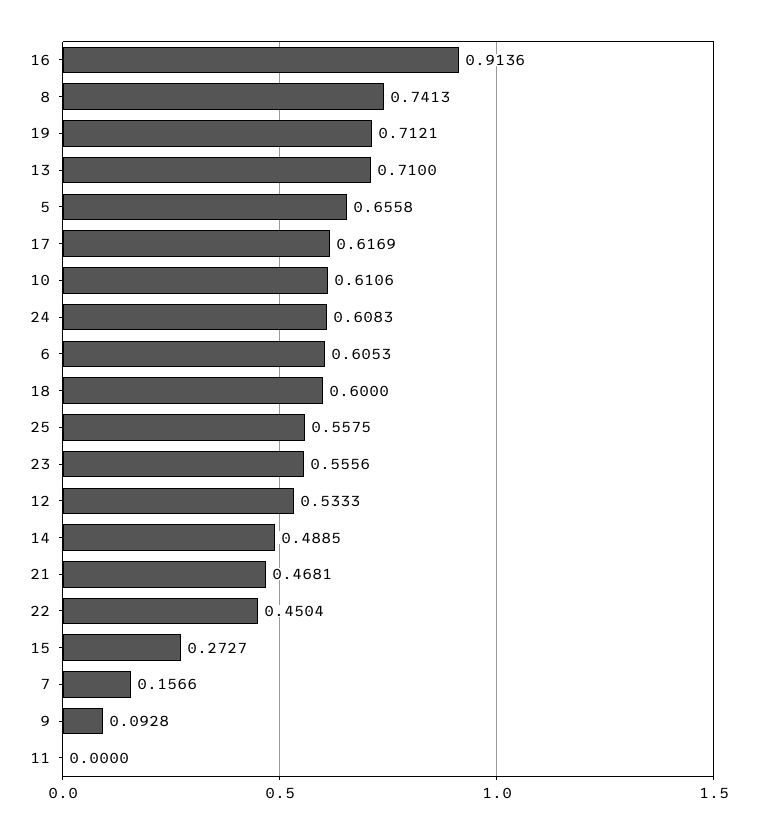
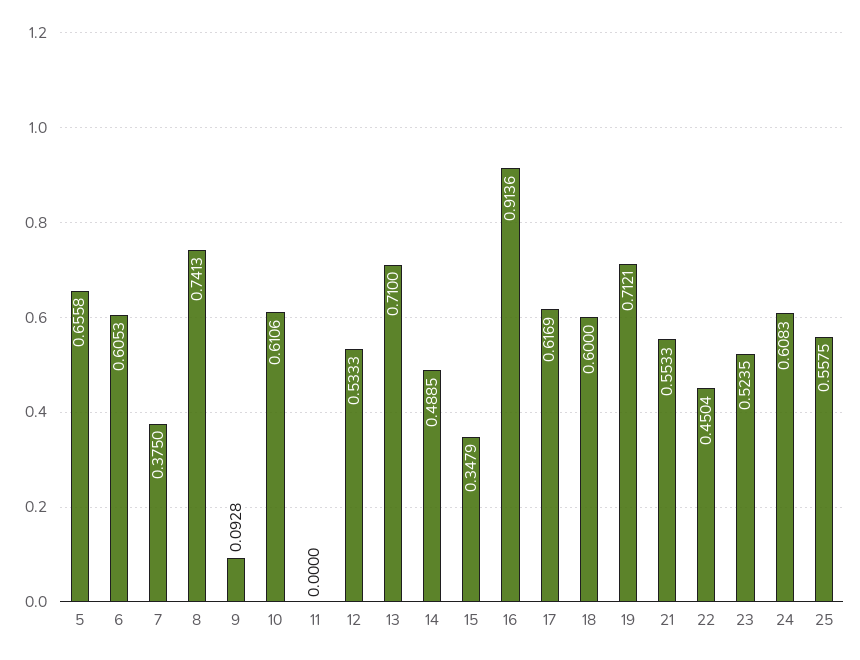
23: 0.5556 -> 0.5235
21: 0.4681 -> 0.5533
15: 0.2727 -> 0.3479
7: 0.1566 -> 0.375

